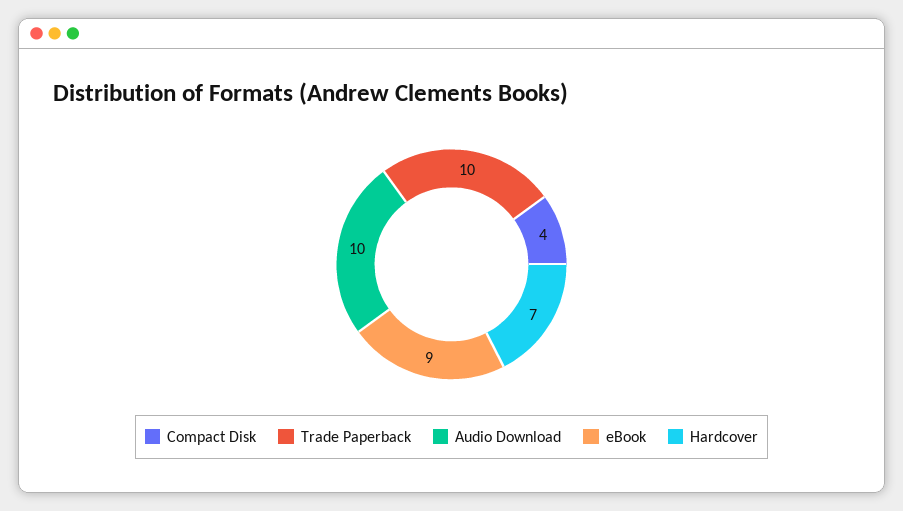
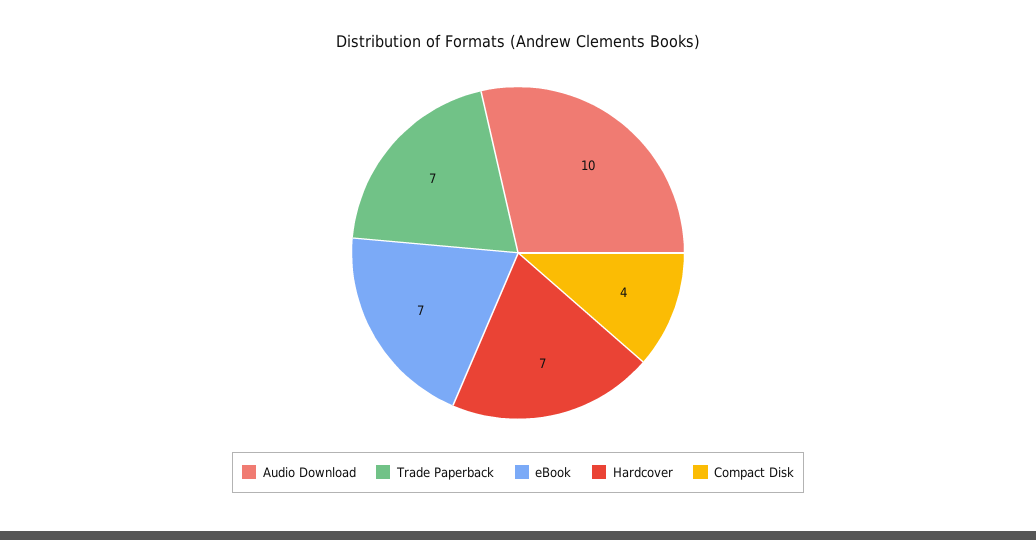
Trade Paperback: 10 -> 7
eBook: 9 -> 7

